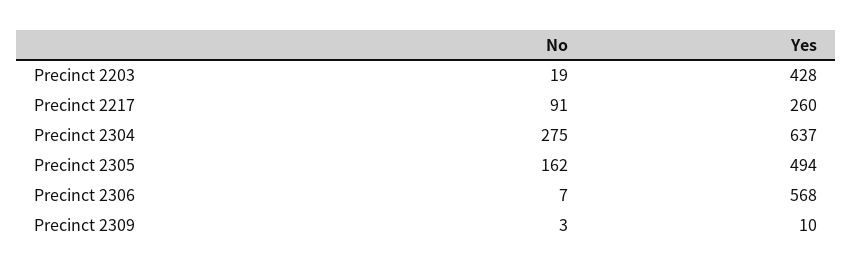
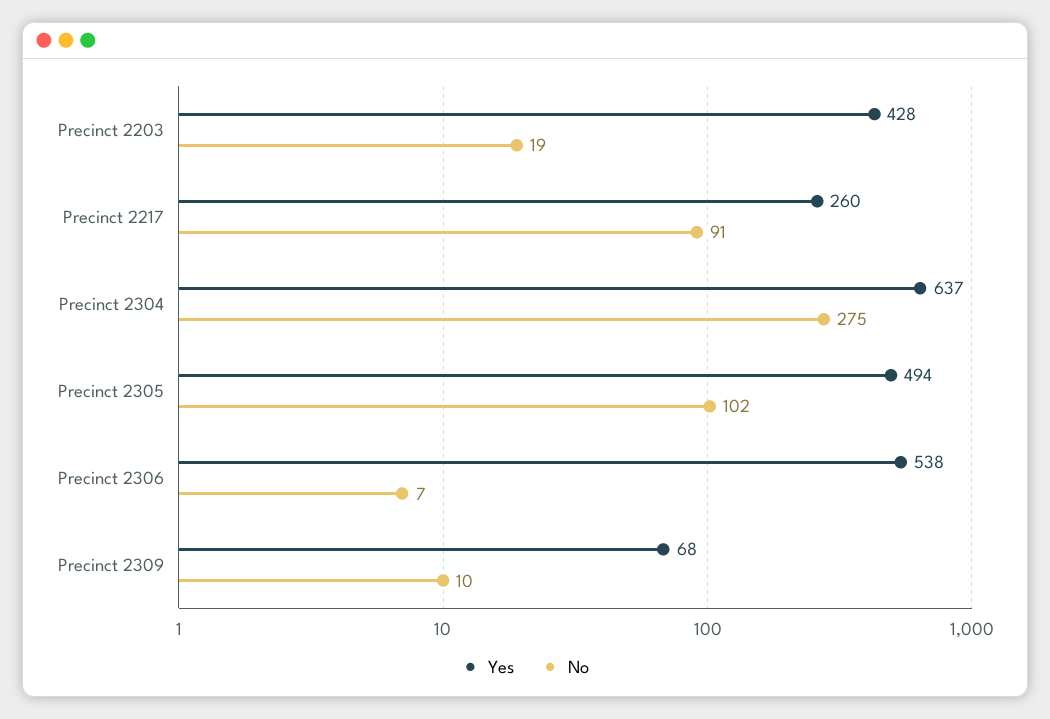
No, Precinct 2305: 162 -> 102
Yes, Precinct 2306: 568 -> 538
No, Precinct 2309: 3 -> 10
Yes, Precinct 2309: 10 -> 68

